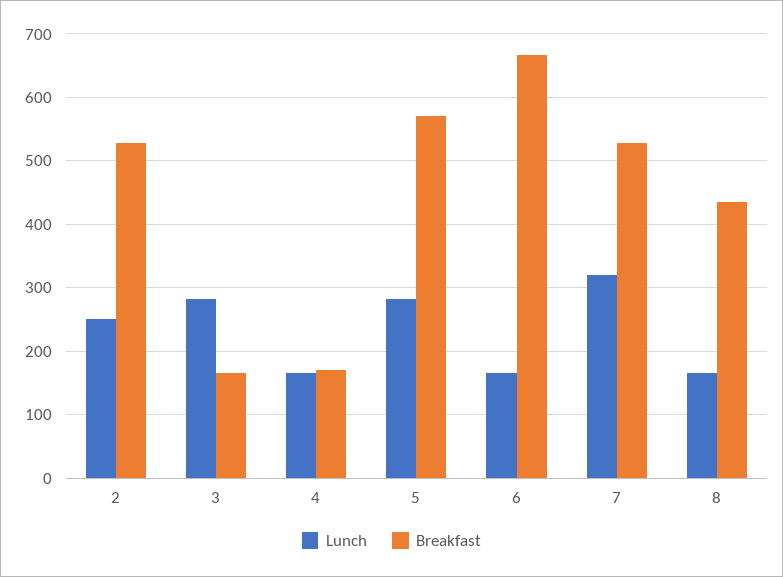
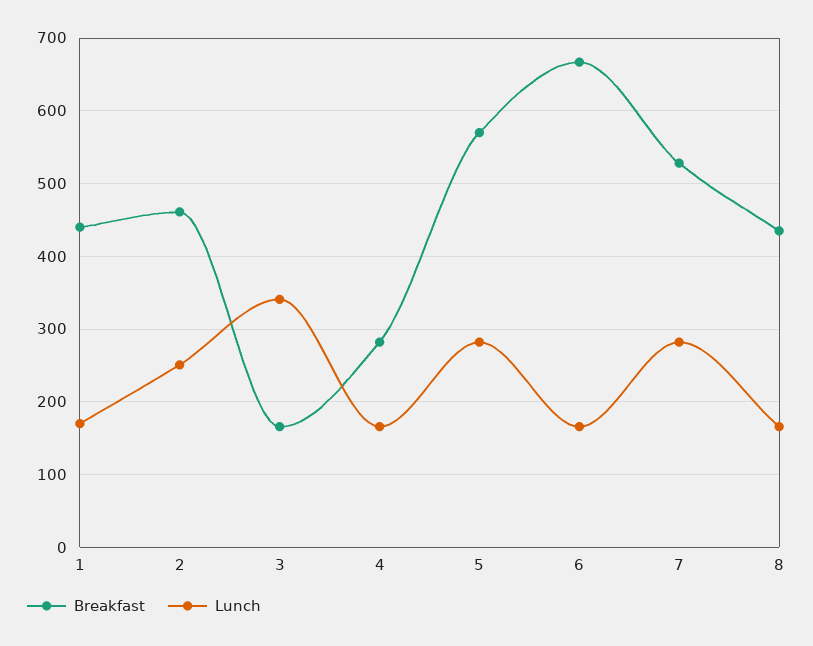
Breakfast, 2: 530 -> 460
Lunch, 3: 280 -> 340
Breakfast, 4: 170 -> 280
Lunch, 7: 320 -> 280
Breakfast, 1: none -> 440
Lunch, 1: none -> 170

